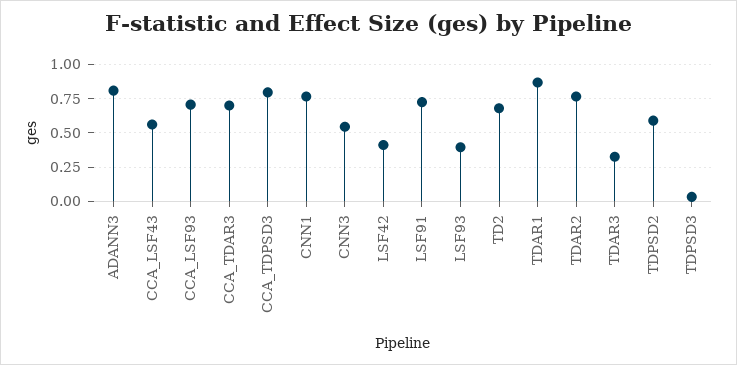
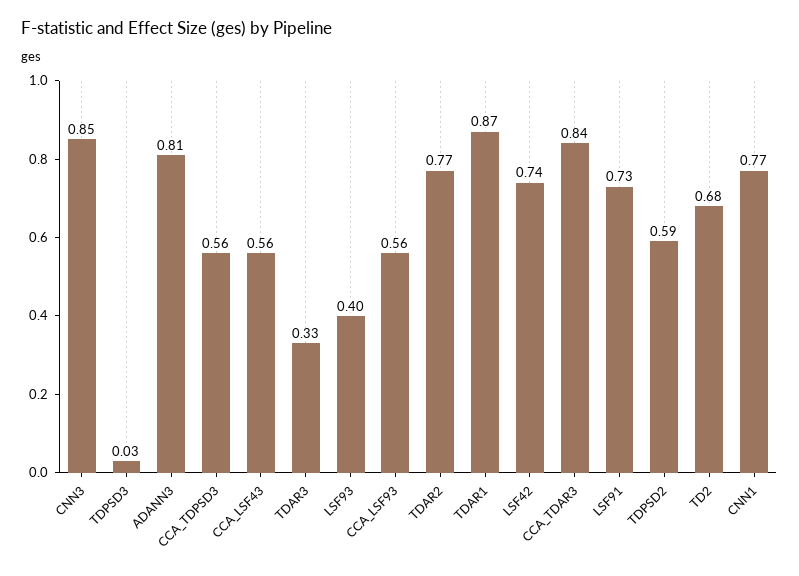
CCA_LSF93: 0.7 -> 0.56
CCA_TDAR3: 0.7 -> 0.84
CCA_TDPSD3: 0.8 -> 0.56
CNN3: 0.55 -> 0.85
LSF42: 0.4 -> 0.74

